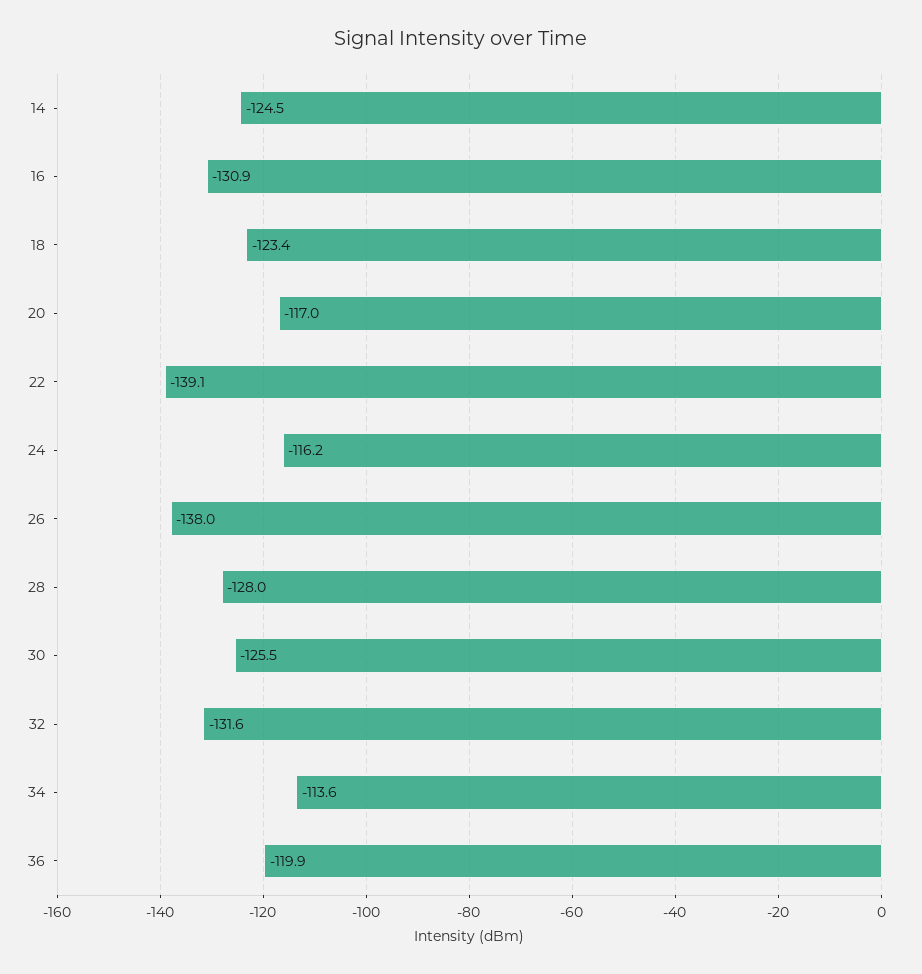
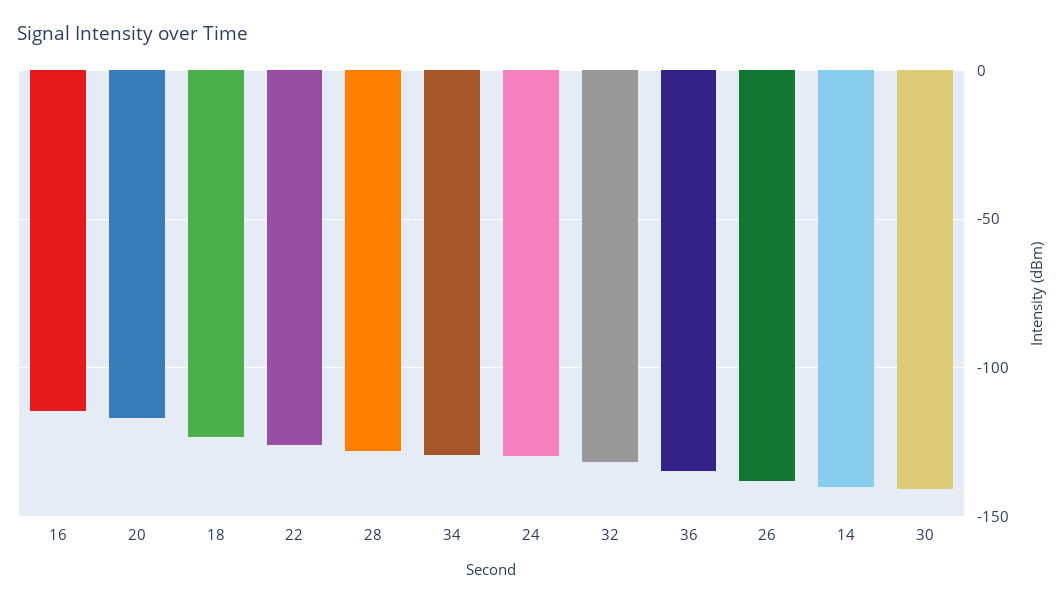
14: -124.5 -> -140
16: -130.9 -> -115
22: -139.1 -> -125
24: -116.2 -> -130
30: -125.5 -> -140
34: -113.6 -> -130
36: -119.9 -> -135

